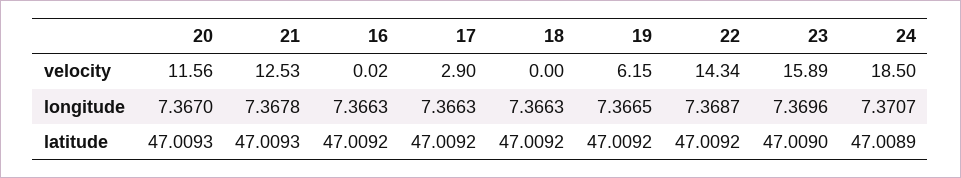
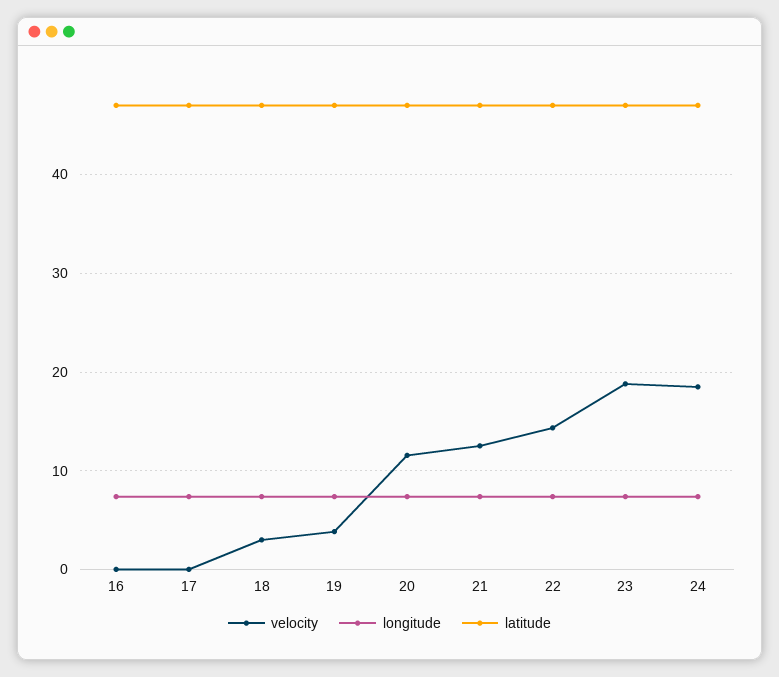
velocity, 17: 2.9 -> 0
velocity, 18: 0 -> 3
velocity, 19: 6.15 -> 4
velocity, 23: 15.89 -> 19

